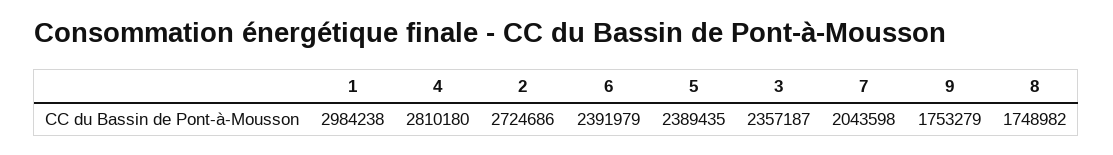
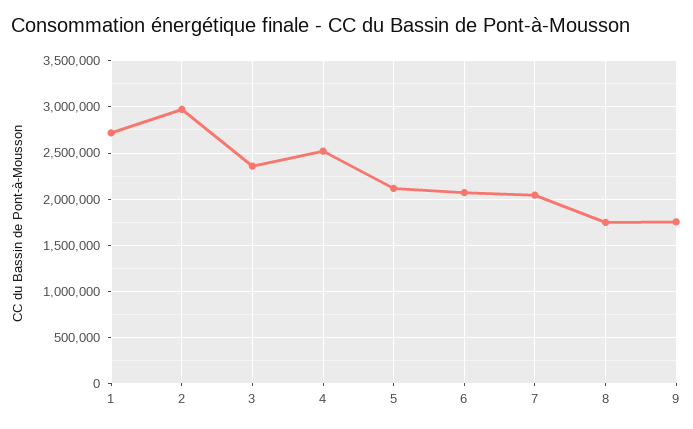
1: 2984238 -> 2700000
4: 2810180 -> 2500000
2: 2724686 -> 3000000
6: 2391979 -> 2100000
5: 2389435 -> 2100000

